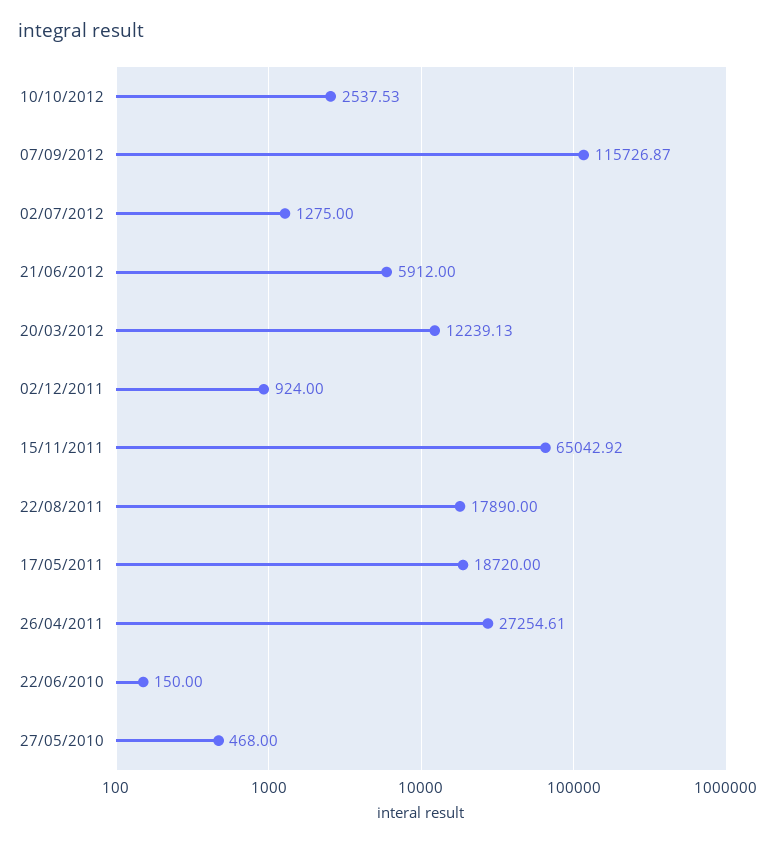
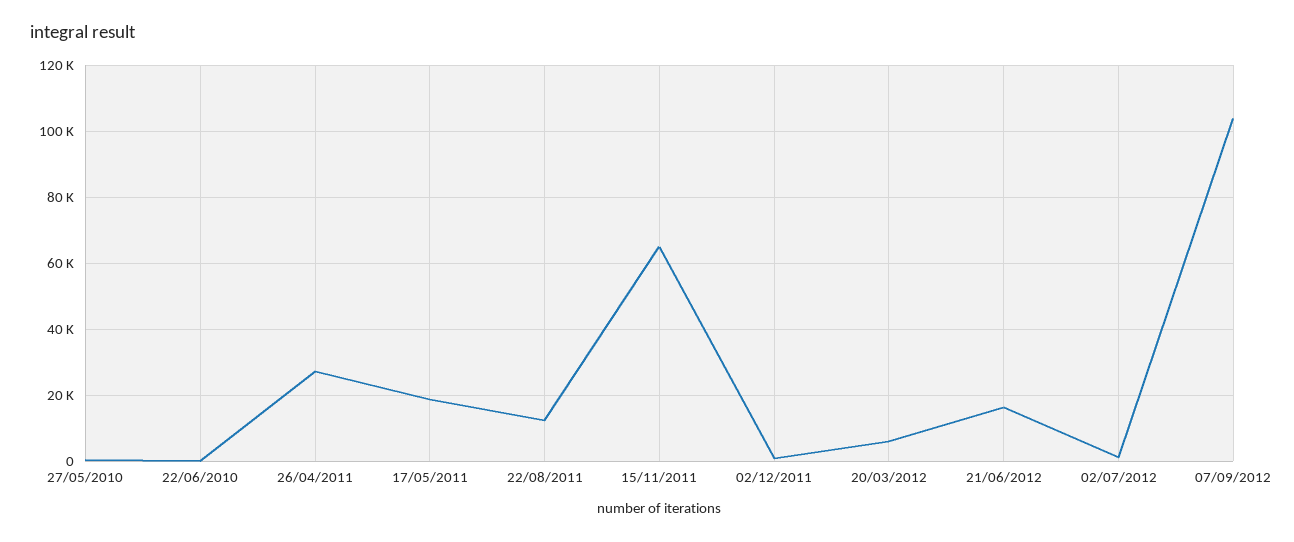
10/10/2012: 2537.53 -> none
07/09/2012: 115726.87 -> 104000
21/06/2012: 5912 -> 16000
20/03/2012: 12239.13 -> 6000
22/08/2011: 17890 -> 12000

